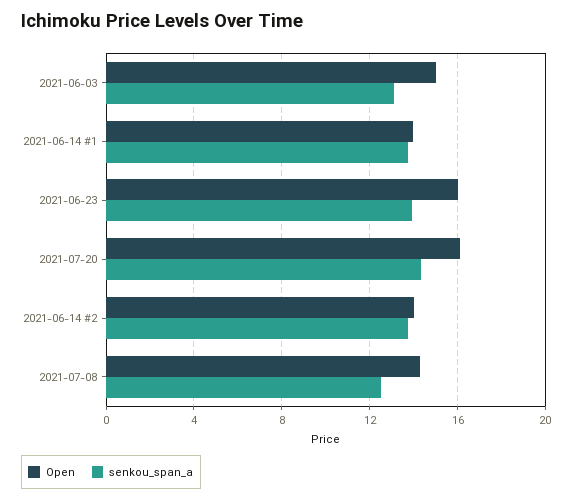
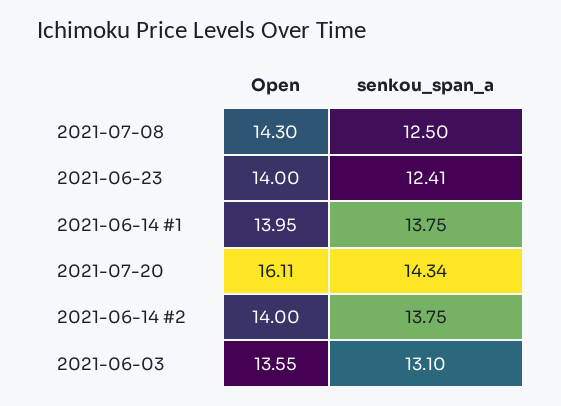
Open, 2021-06-03: 15 -> 13.55
Open, 2021-06-23: 16 -> 14
senkou_span_a, 2021-06-23: 14 -> 12.41

